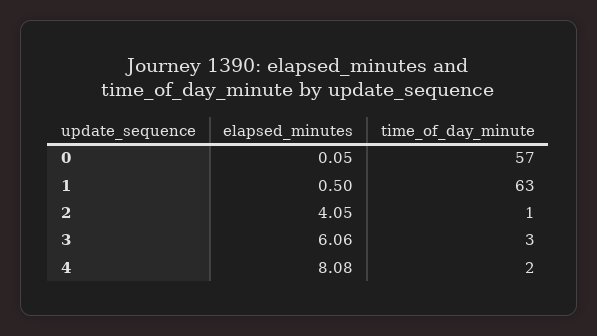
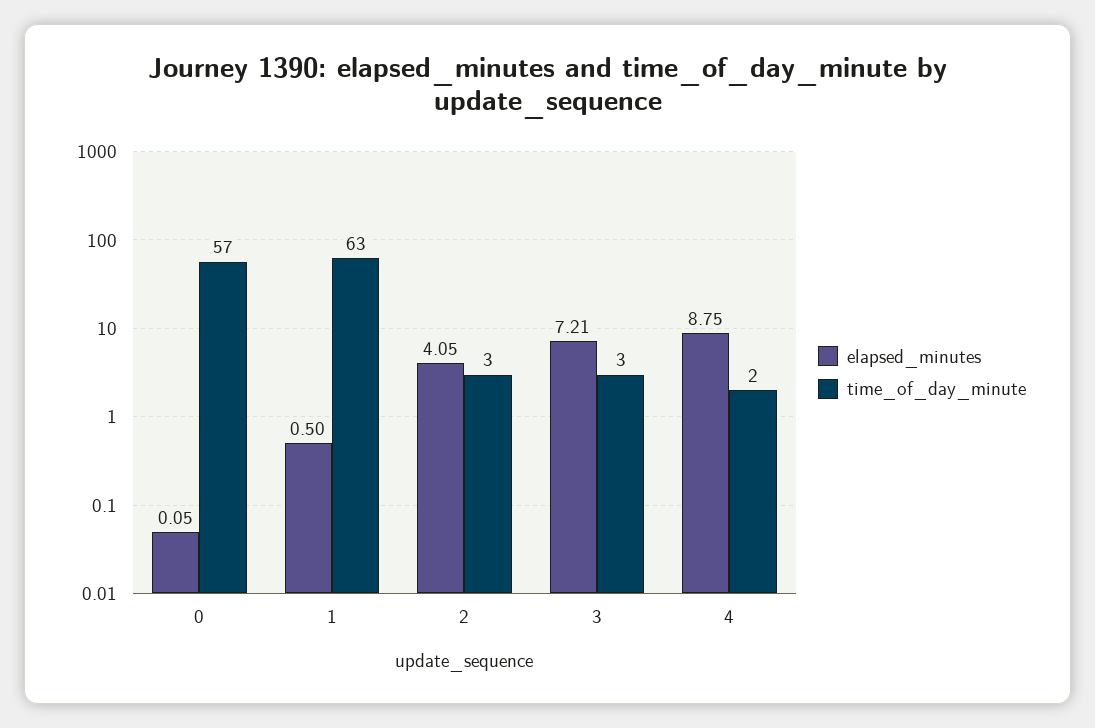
time_of_day_minute, 2: 1 -> 3
elapsed_minutes, 3: 6.06 -> 7.21
elapsed_minutes, 4: 8.08 -> 8.75

